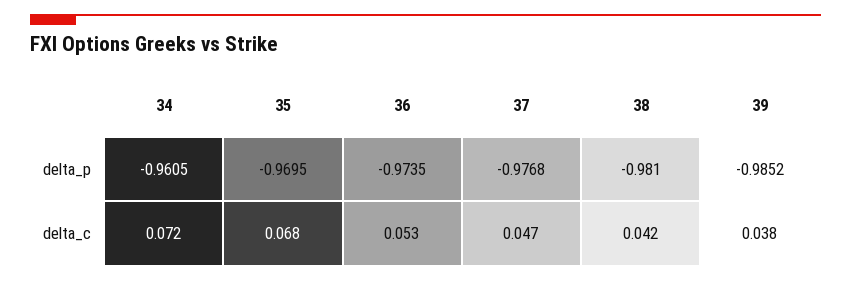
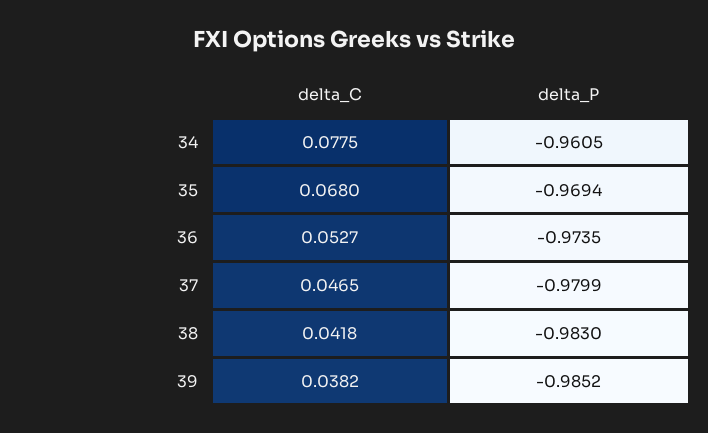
35, delta_p: -0.9695 -> -0.9694
37, delta_p: -0.9768 -> -0.9799
38, delta_p: -0.981 -> -0.983
34, delta_c: 0.072 -> 0.0775

